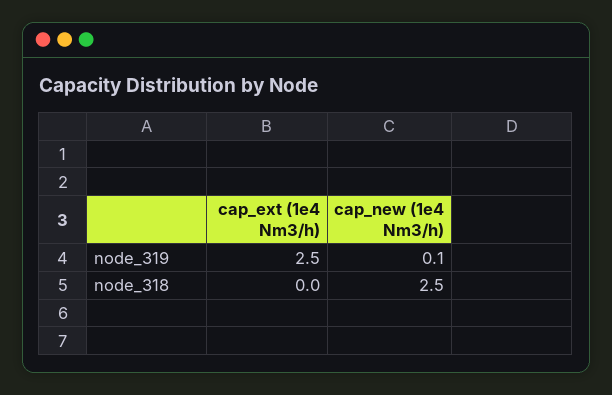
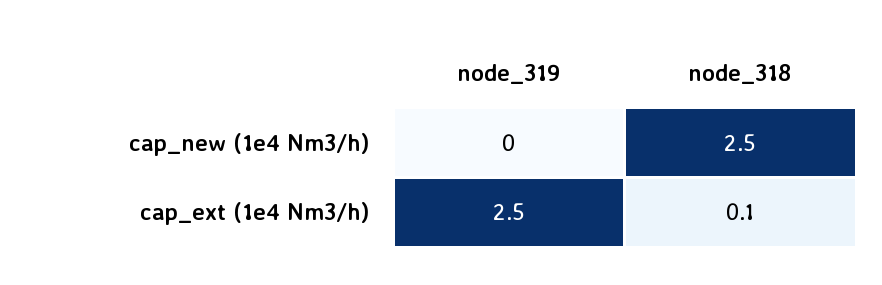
cap_new (1e4 Nm3/h), node_319: 0.1 -> 0
cap_ext (1e4 Nm3/h), node_318: 0 -> 0.1

